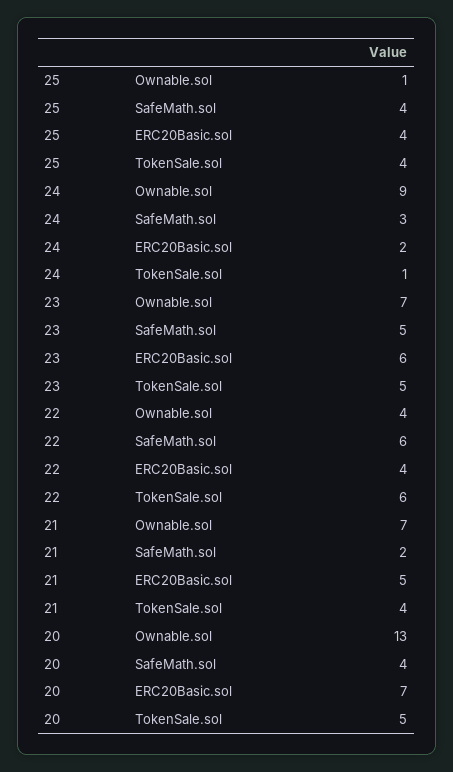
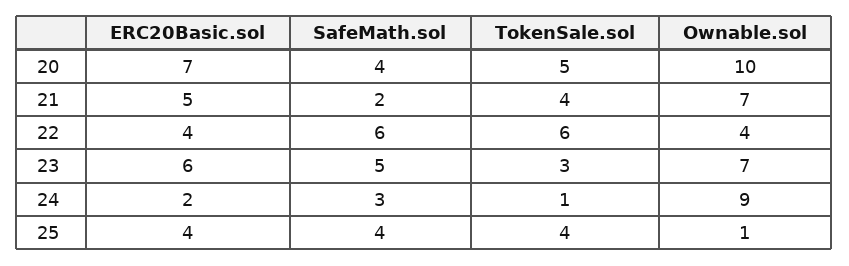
23, TokenSale.sol: 5 -> 3
20, Ownable.sol: 13 -> 10

